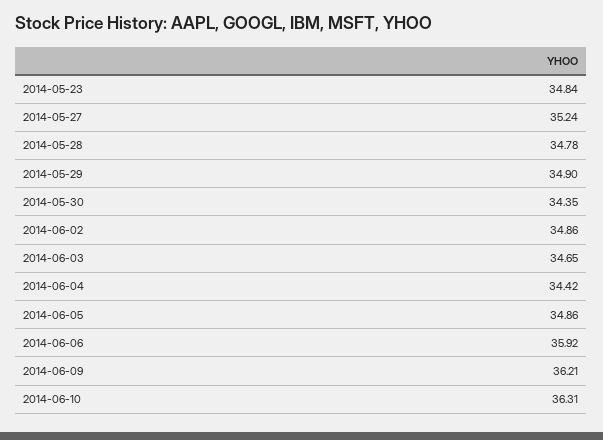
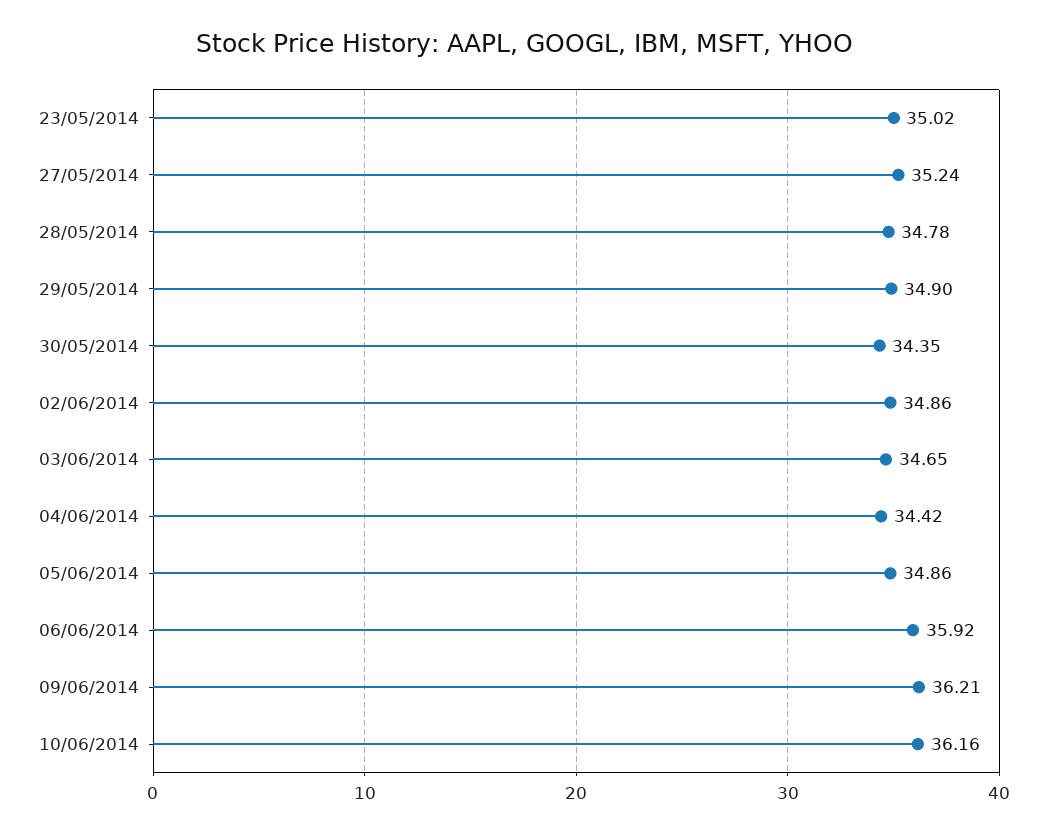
2014-05-23: 34.84 -> 35.02
2014-06-10: 36.31 -> 36.16

